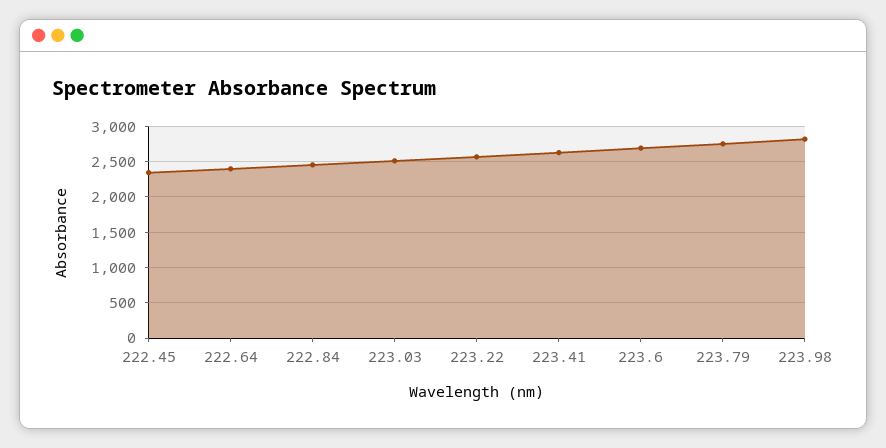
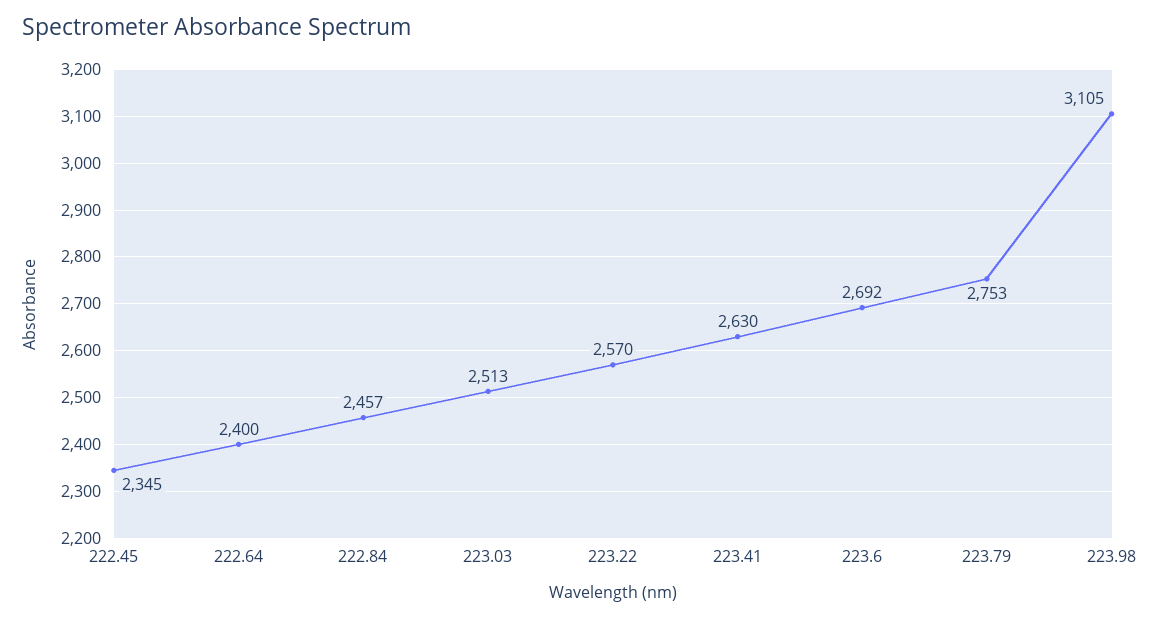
223.98: 2800 -> 3105

